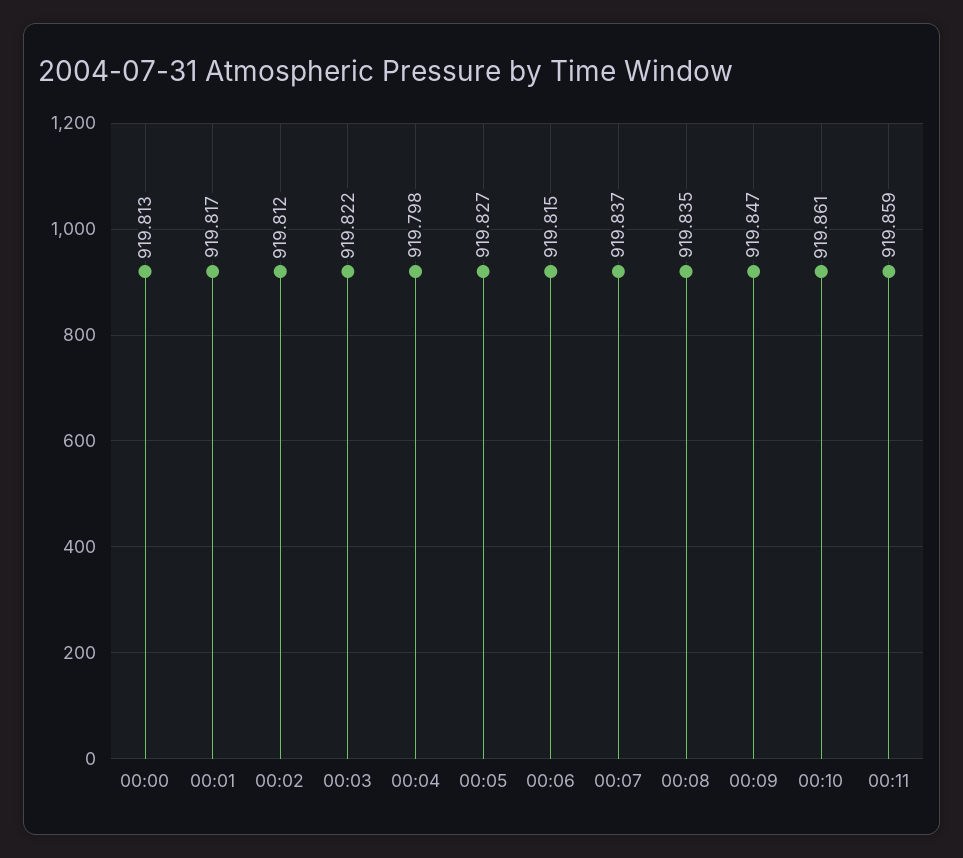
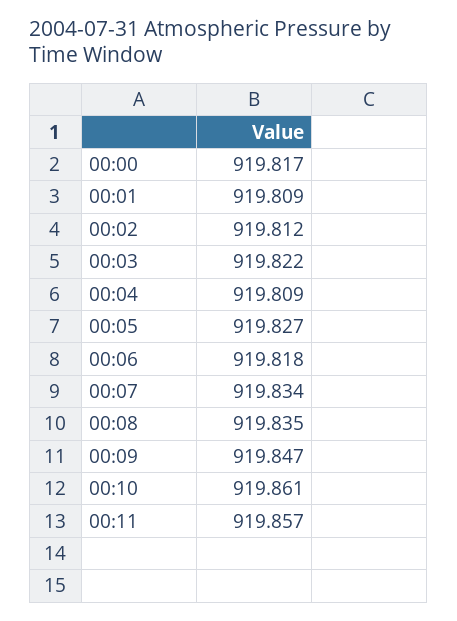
00:00: 919.813 -> 919.817
00:01: 919.817 -> 919.809
00:04: 919.798 -> 919.809
00:06: 919.815 -> 919.818
00:07: 919.837 -> 919.834
00:11: 919.859 -> 919.857

